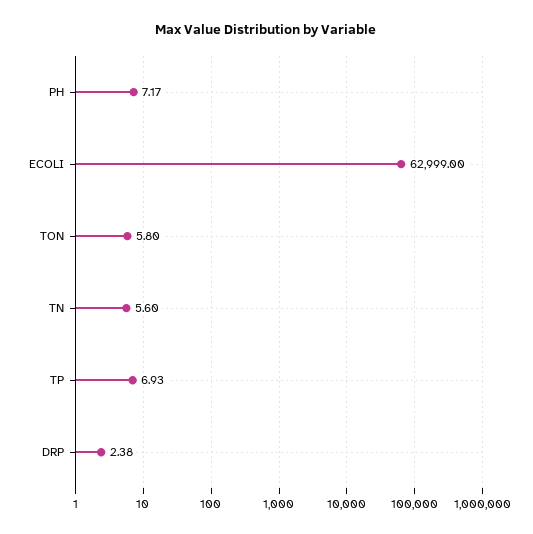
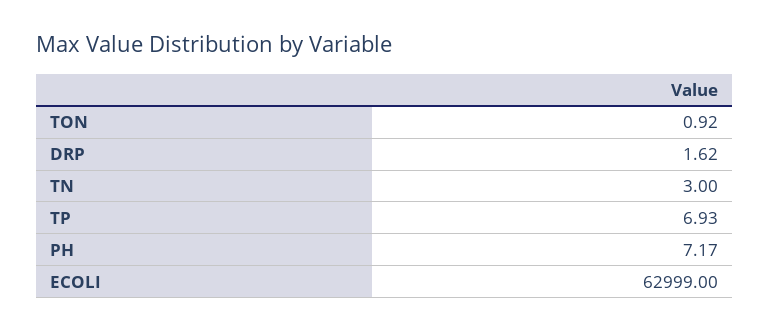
TON: 5.8 -> 0.92
TN: 5.6 -> 3
DRP: 2.38 -> 1.62

